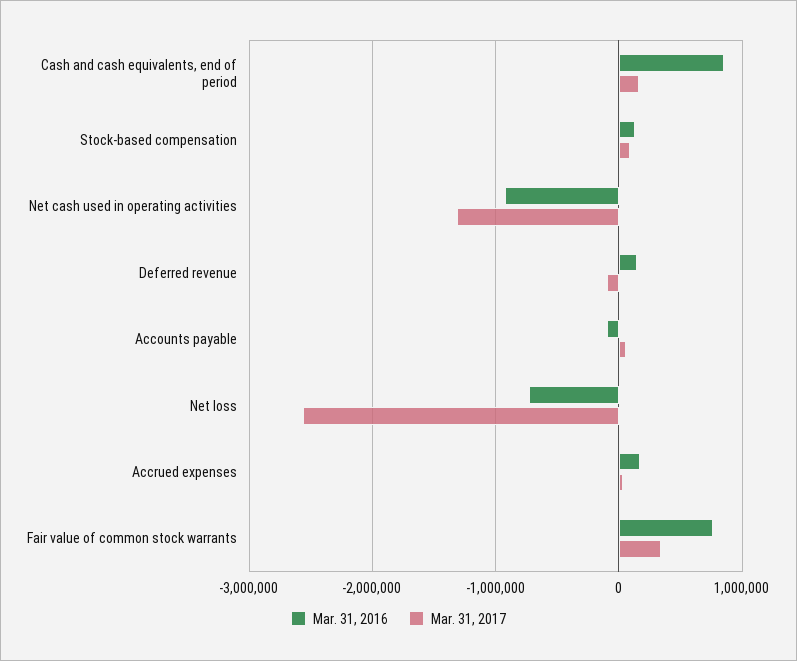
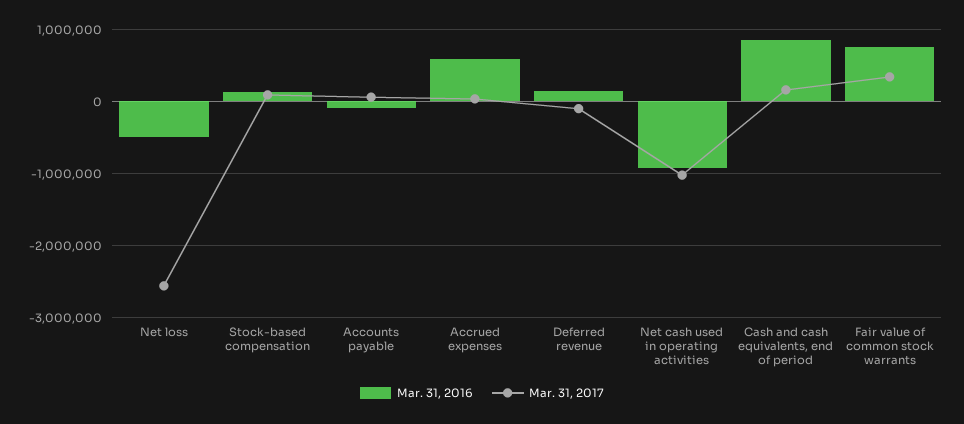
Mar. 31, 2017, Net cash used in operating activities: -1300000 -> -1000000
Mar. 31, 2016, Net loss: -700000 -> -500000
Mar. 31, 2016, Accrued expenses: 200000 -> 600000

